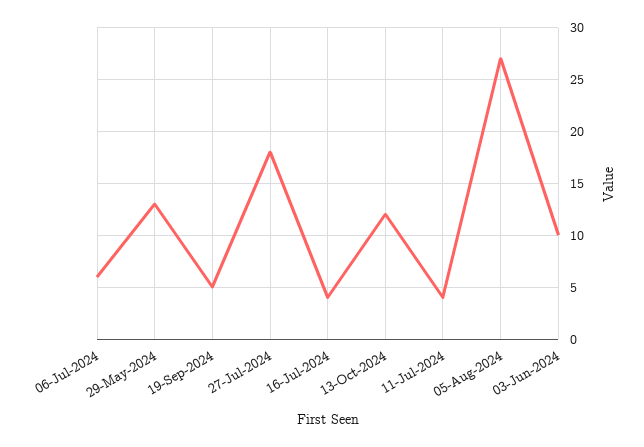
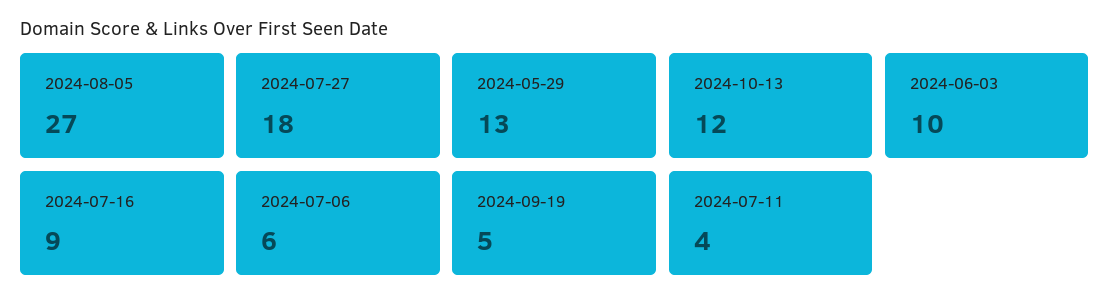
16-Jul-2024: 4 -> 9

